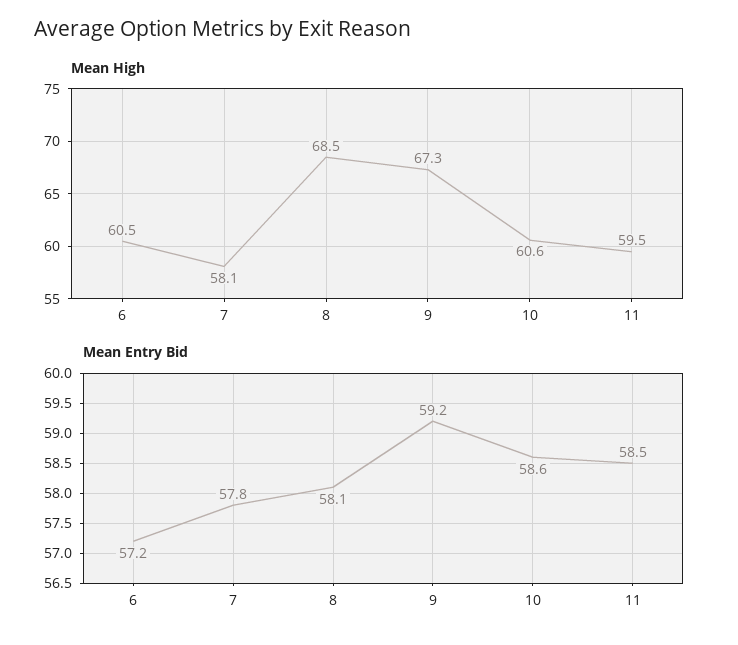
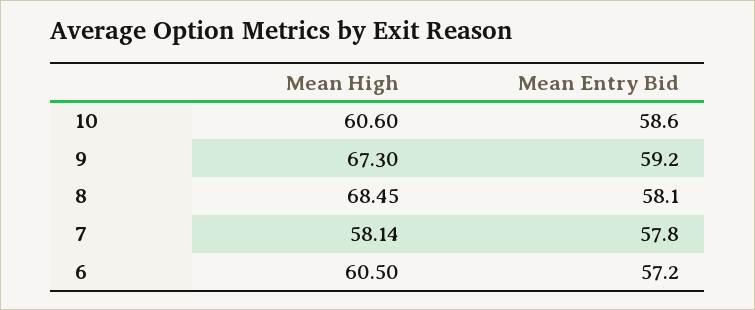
Mean High, 11: 59.5 -> none
Mean Entry Bid, 11: 58.5 -> none

